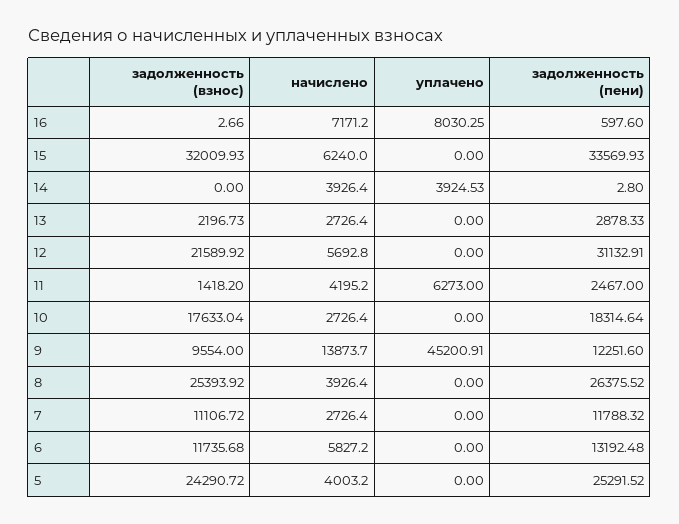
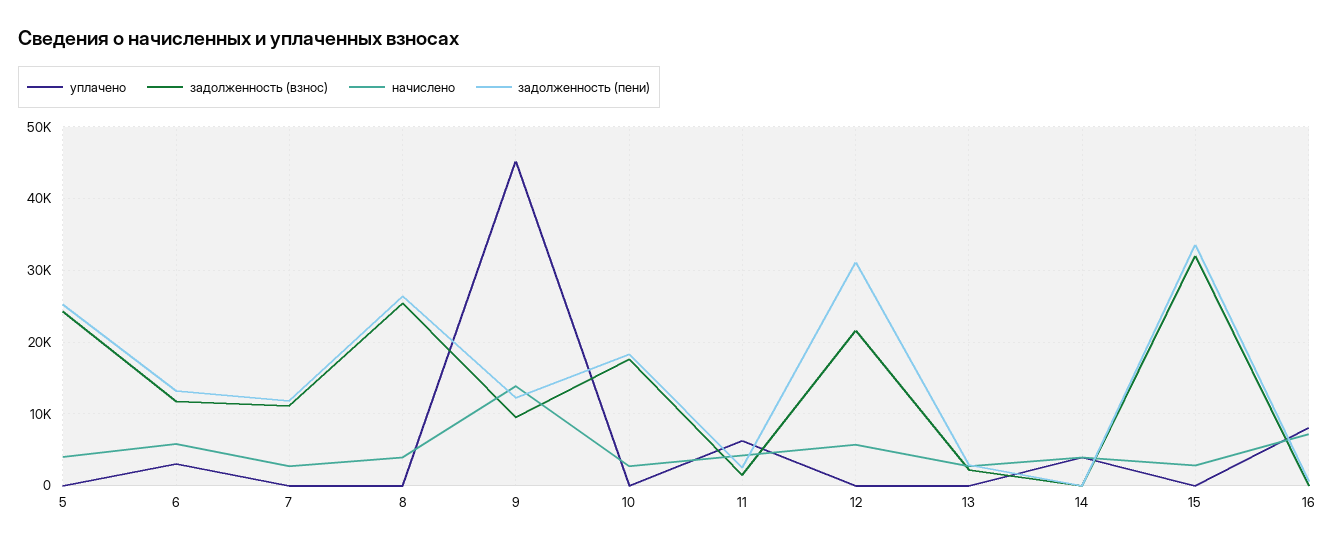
начислено, 15: 6240 -> 3000
уплачено, 6: 0 -> 3000

